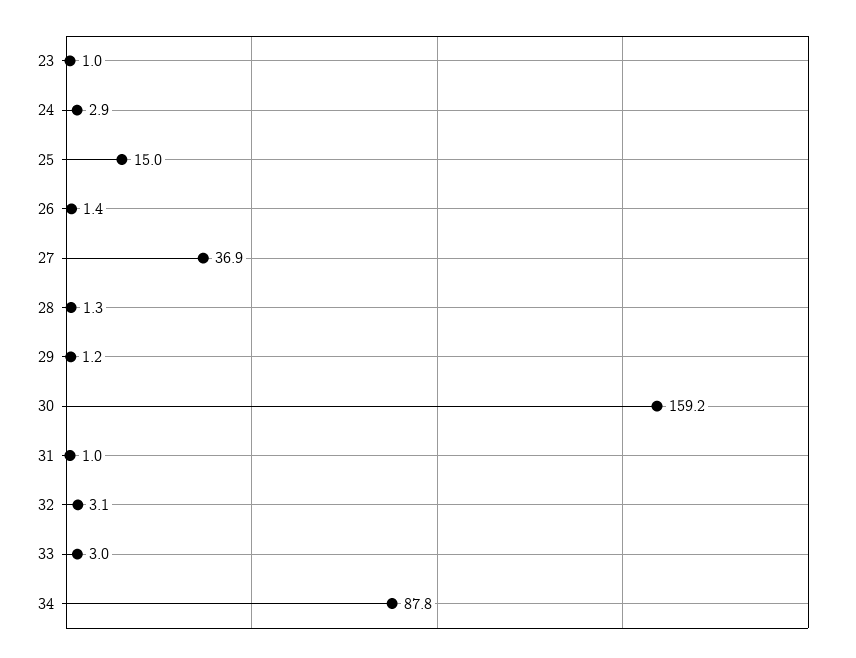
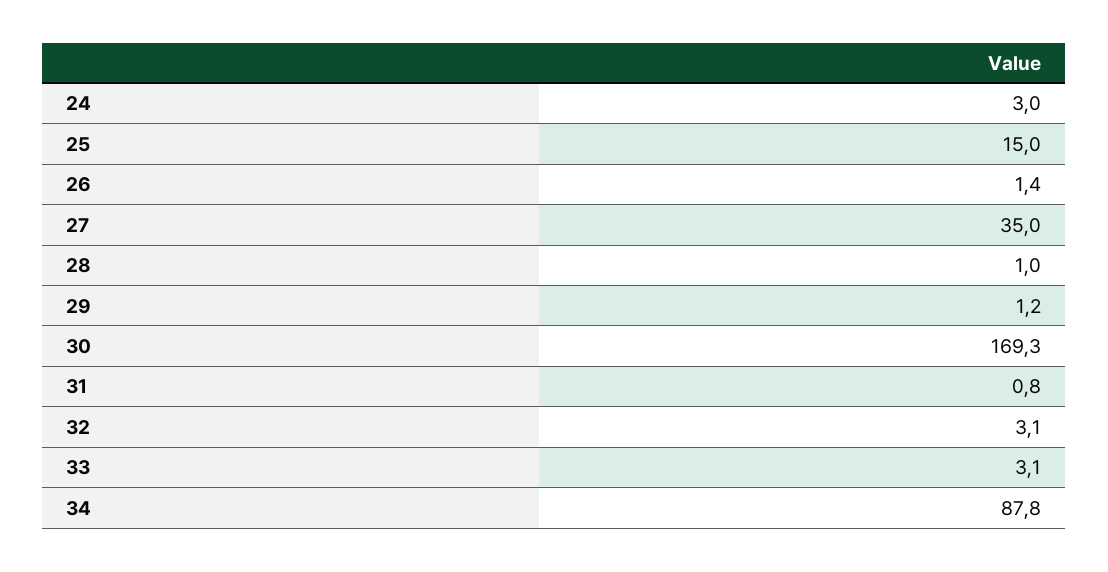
23: 1 -> none
24: 2.9 -> 3
27: 36.9 -> 35
28: 1.3 -> 1
30: 159.2 -> 169.3
31: 1 -> 0.8
33: 3 -> 3.1

